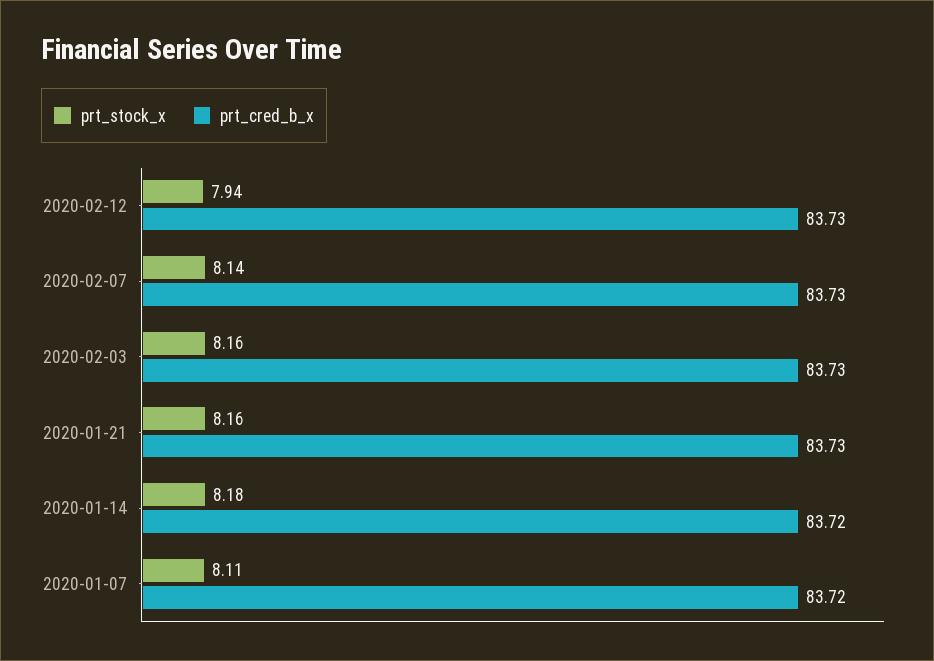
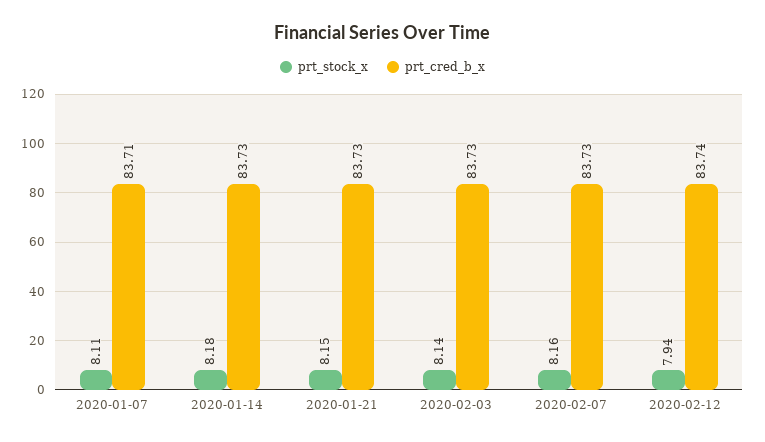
prt_cred_b_x, 2020-02-12: 83.73 -> 83.74
prt_stock_x, 2020-02-07: 8.14 -> 8.16
prt_stock_x, 2020-02-03: 8.16 -> 8.14
prt_stock_x, 2020-01-21: 8.16 -> 8.15
prt_cred_b_x, 2020-01-14: 83.72 -> 83.73
prt_cred_b_x, 2020-01-07: 83.72 -> 83.71

